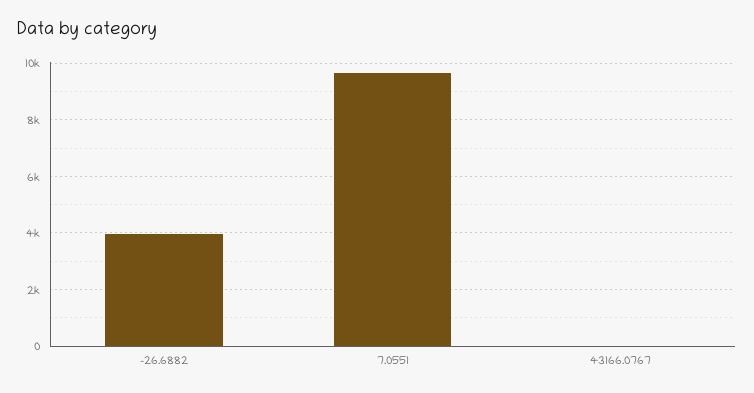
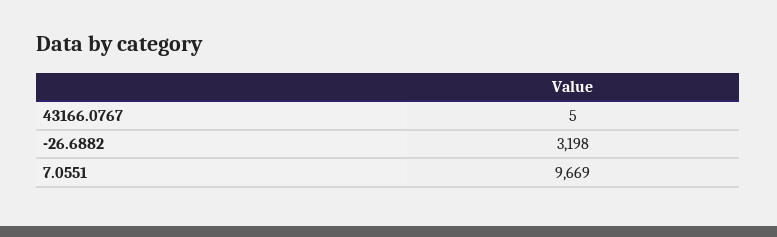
-26.6882: 4000 -> 3198

